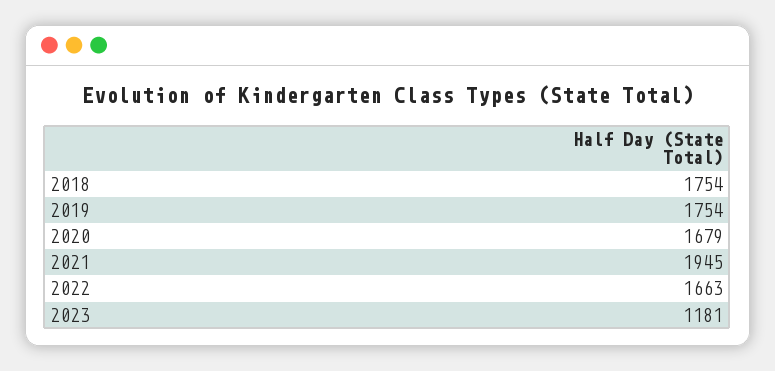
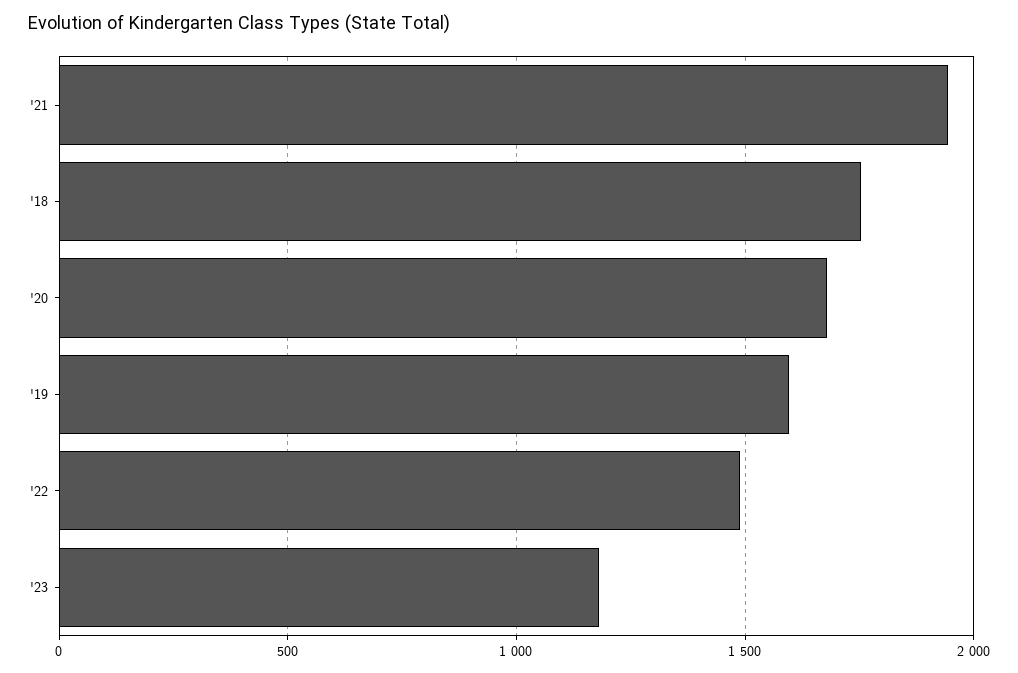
2019: 1754 -> 1600
2022: 1663 -> 1500

